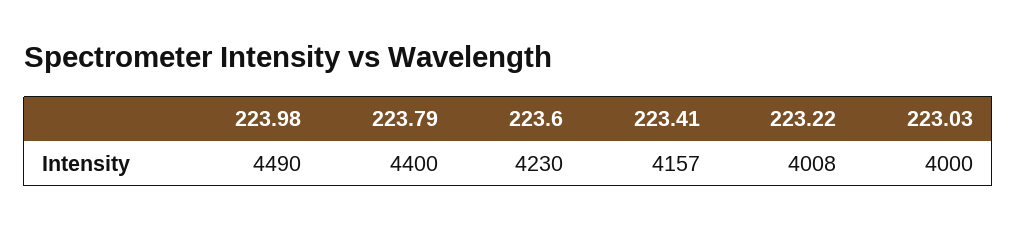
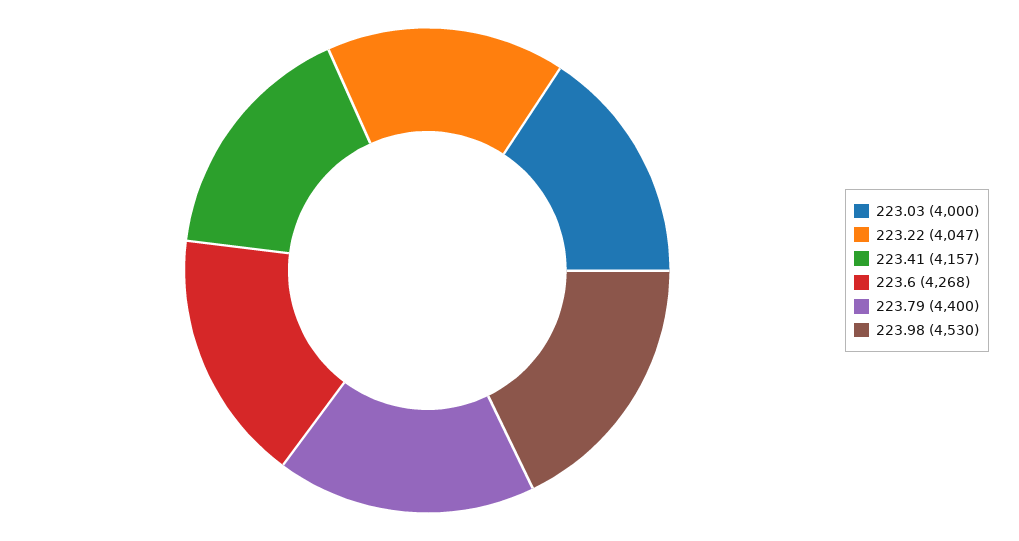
223.98: 4490 -> 4530
223.6: 4230 -> 4268
223.22: 4008 -> 4047

